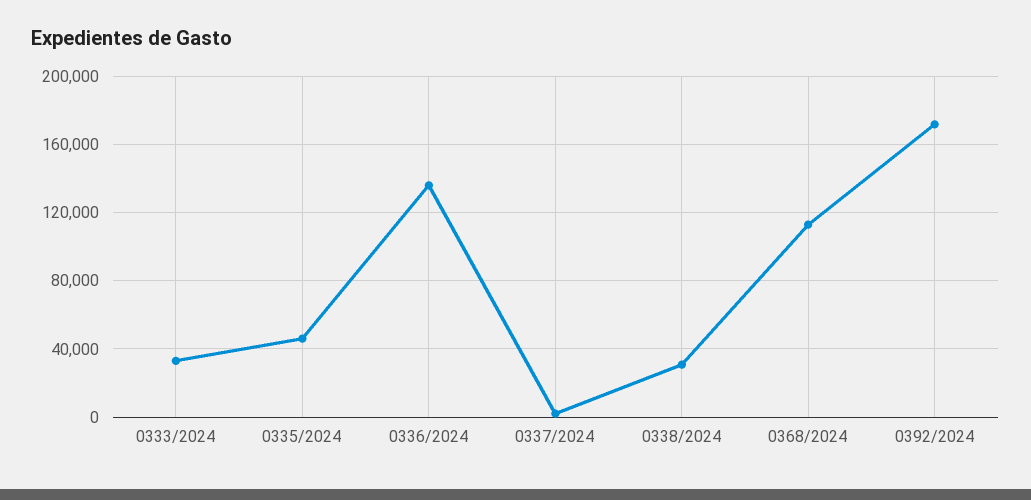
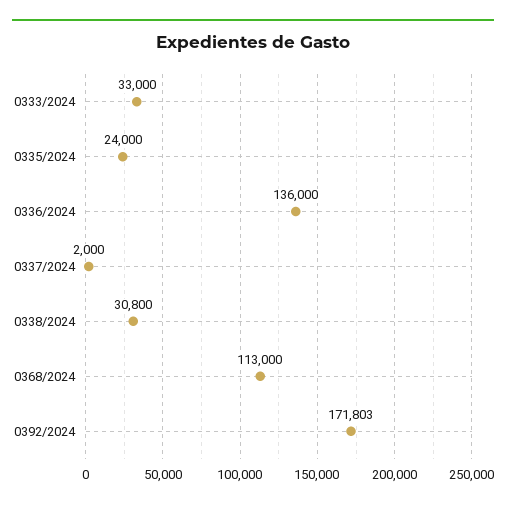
0335/2024: 45000 -> 24000

